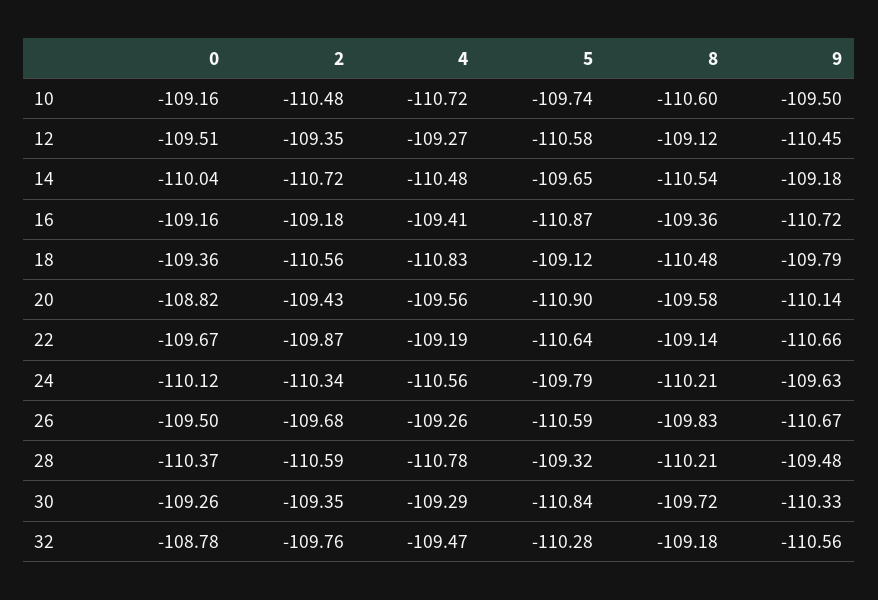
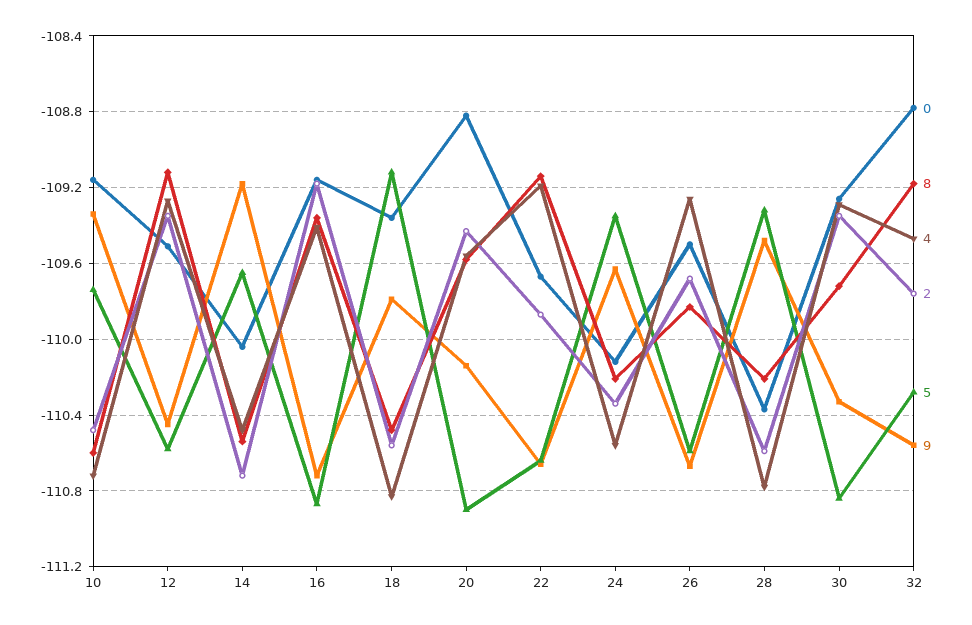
9, 10: -109.5 -> -109.35
5, 24: -109.79 -> -109.35

